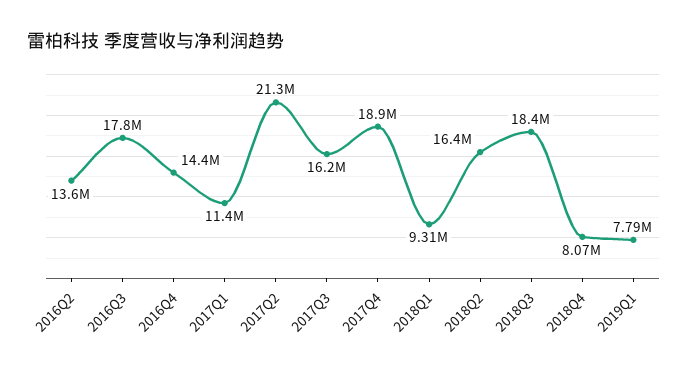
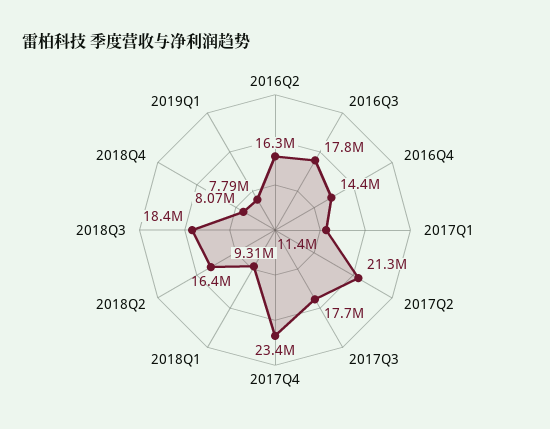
2016Q2: 13600000 -> 16300000
2017Q3: 16200000 -> 17700000
2017Q4: 18900000 -> 23400000

